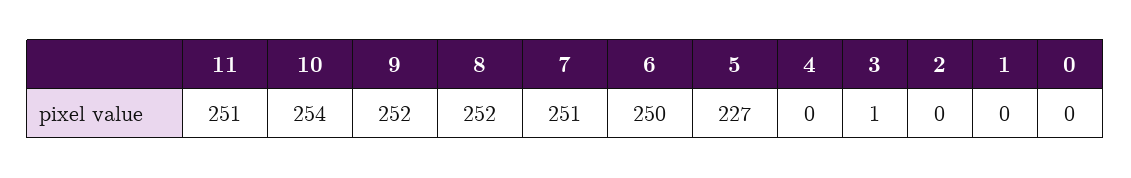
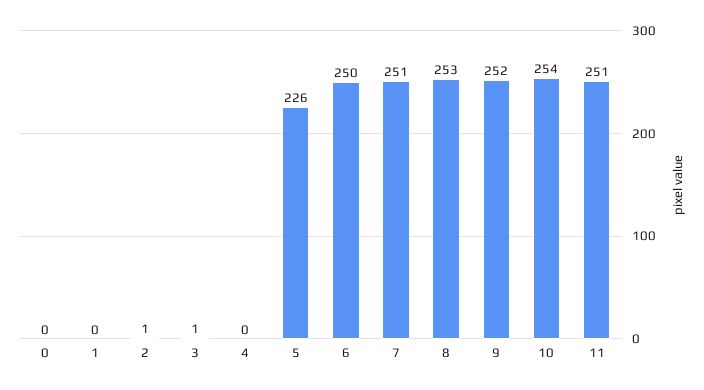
8: 252 -> 253
5: 227 -> 226
2: 0 -> 1

